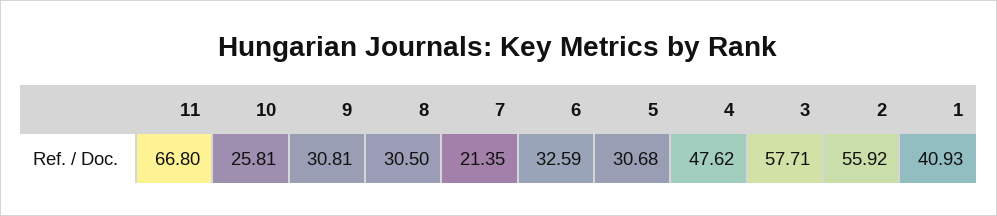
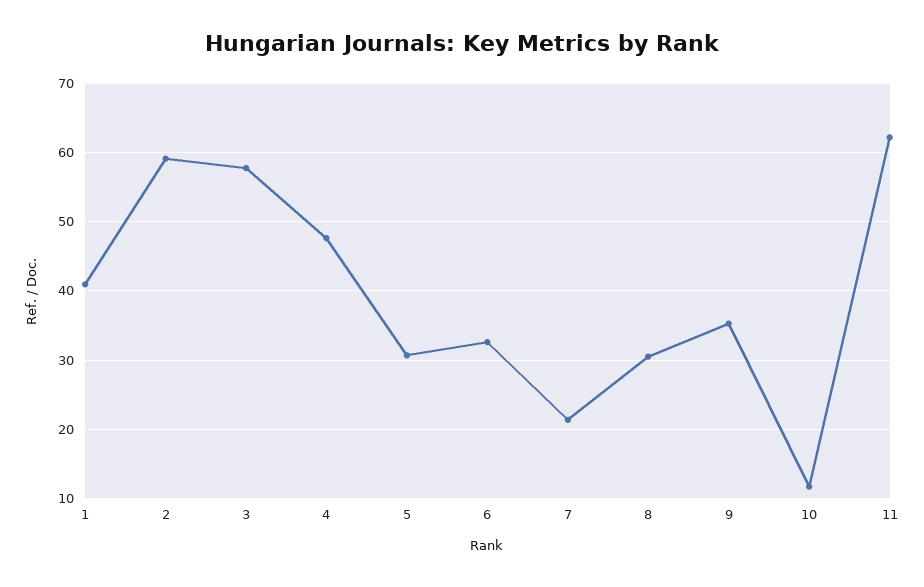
11: 66.8 -> 62
10: 25.81 -> 12
9: 30.81 -> 35
2: 55.92 -> 59

